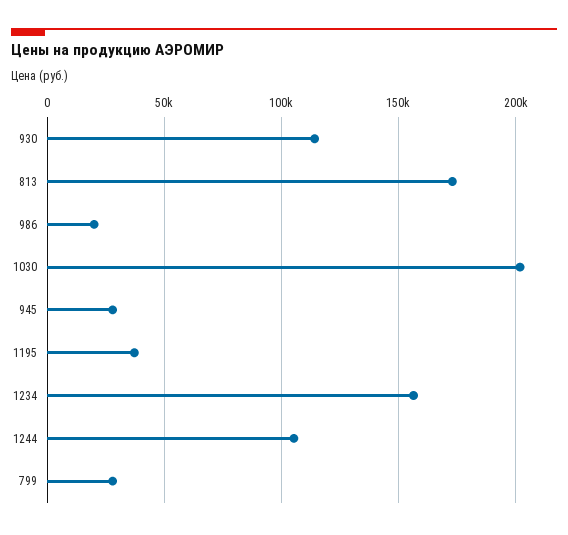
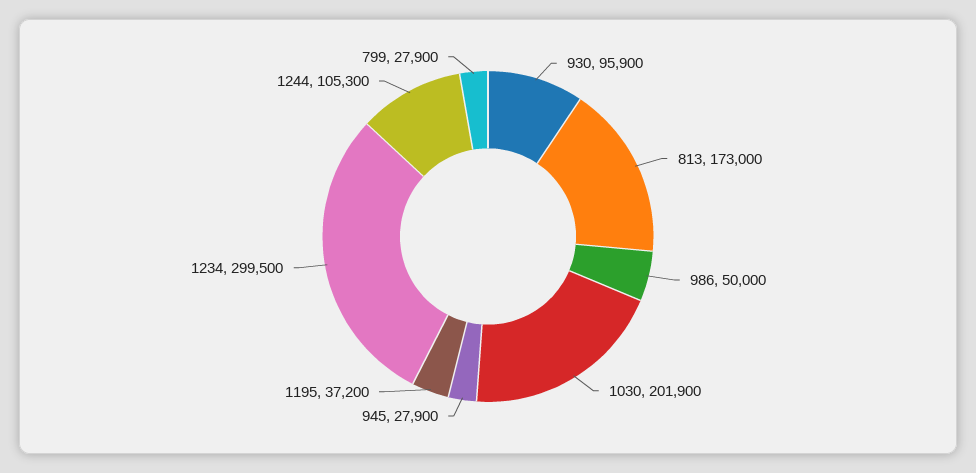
930: 115000 -> 95900
986: 20000 -> 50000
1234: 155000 -> 299500

